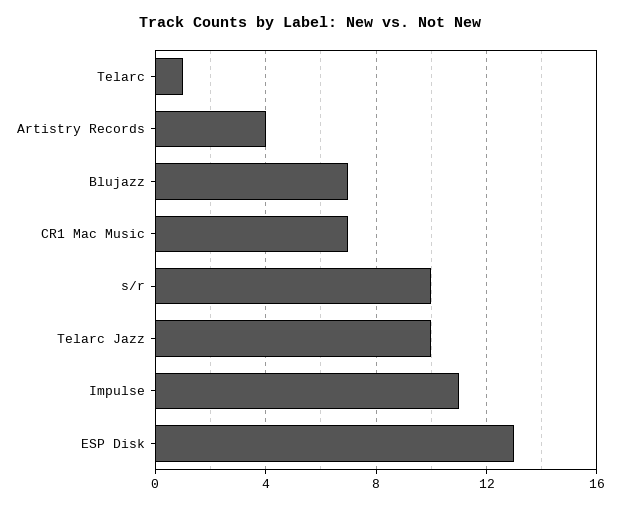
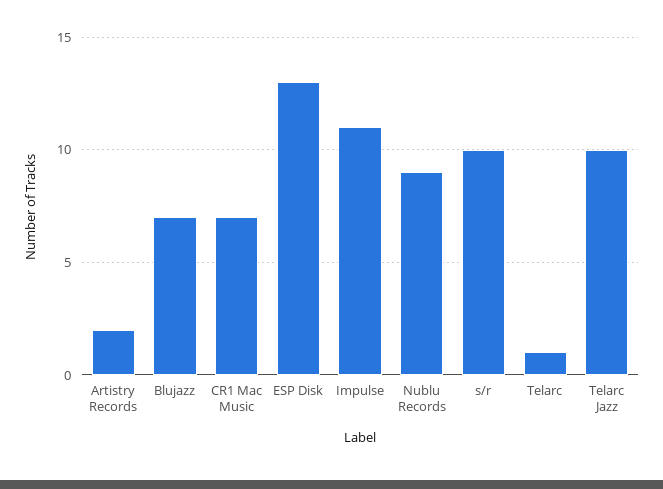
Artistry Records: 4 -> 2
Nublu Records: none -> 9

